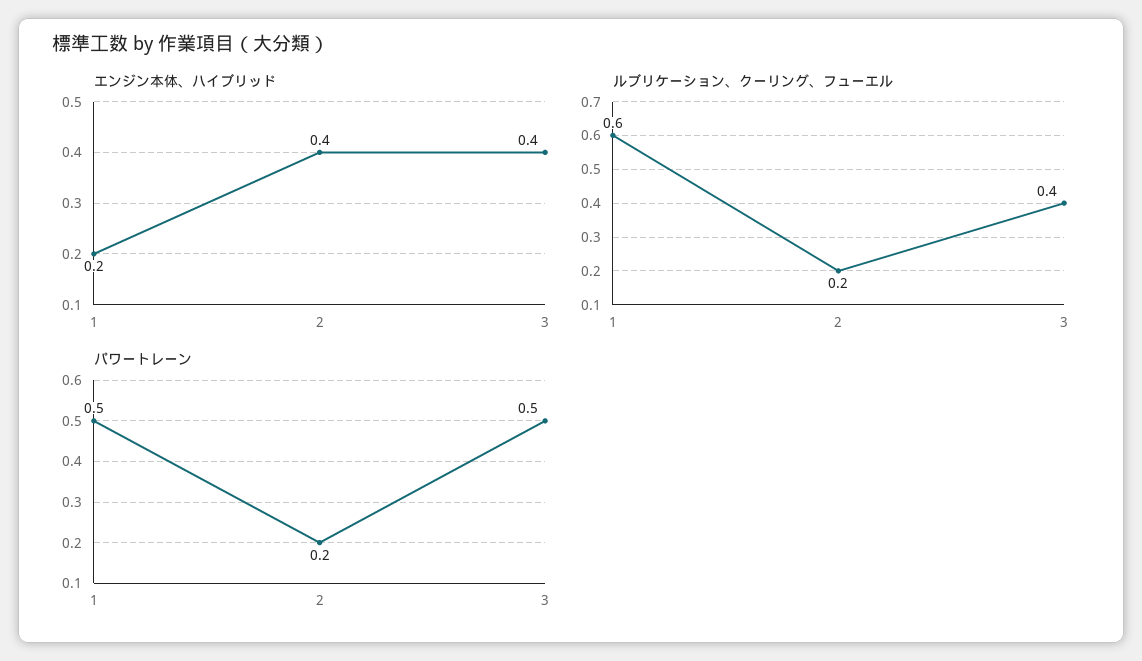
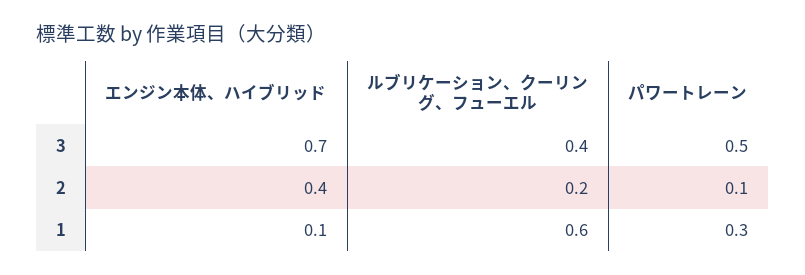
エンジン本体、ハイブリッド, 1: 0.2 -> 0.1
エンジン本体、ハイブリッド, 3: 0.4 -> 0.7
パワートレーン, 1: 0.5 -> 0.3
パワートレーン, 2: 0.2 -> 0.1

